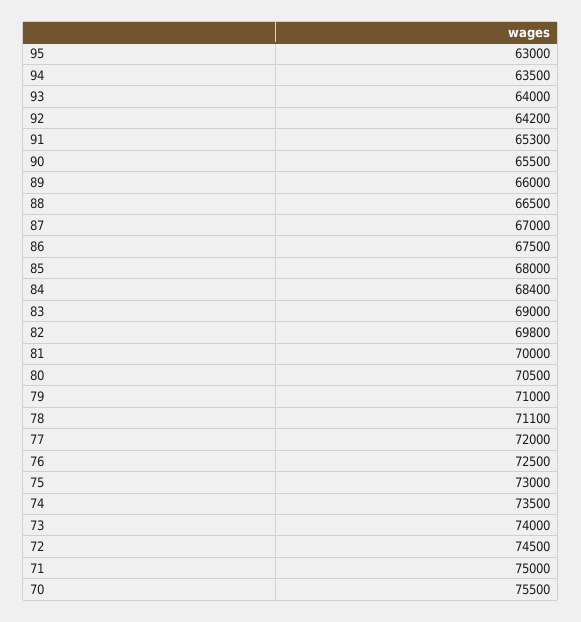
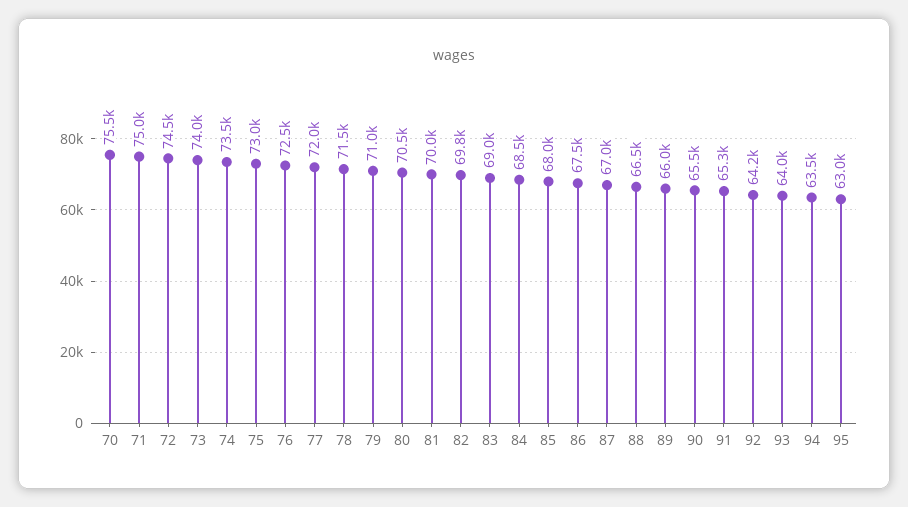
84: 68400 -> 68500
78: 71100 -> 71500

